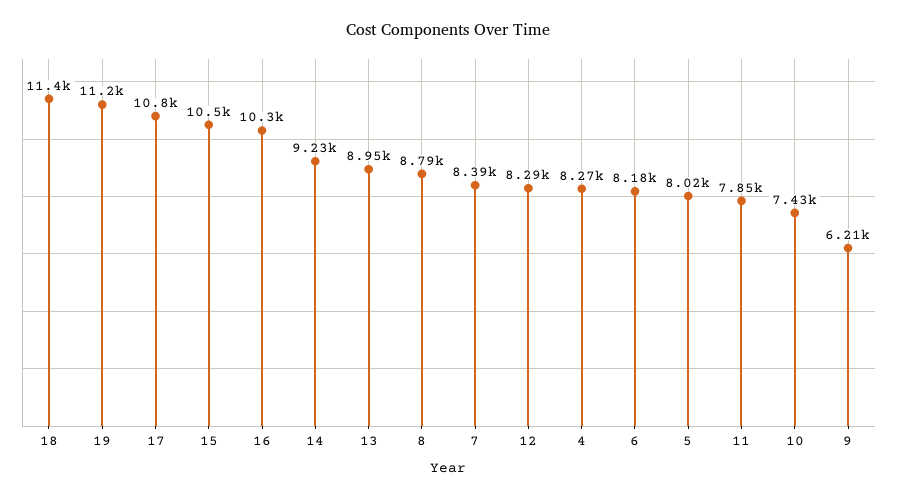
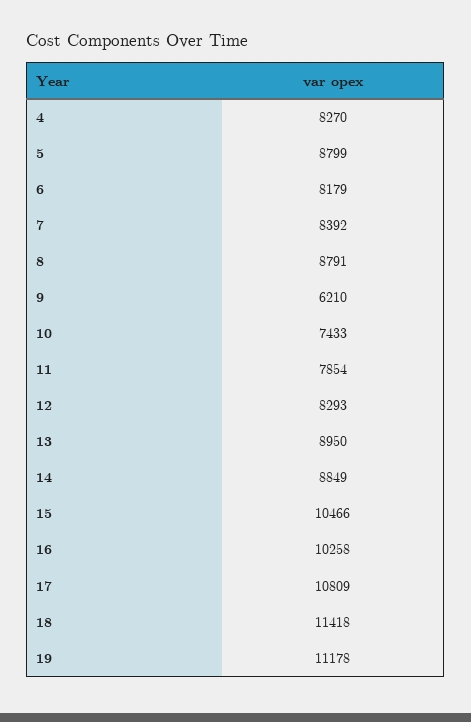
14: 9230 -> 8849
5: 8020 -> 8799

